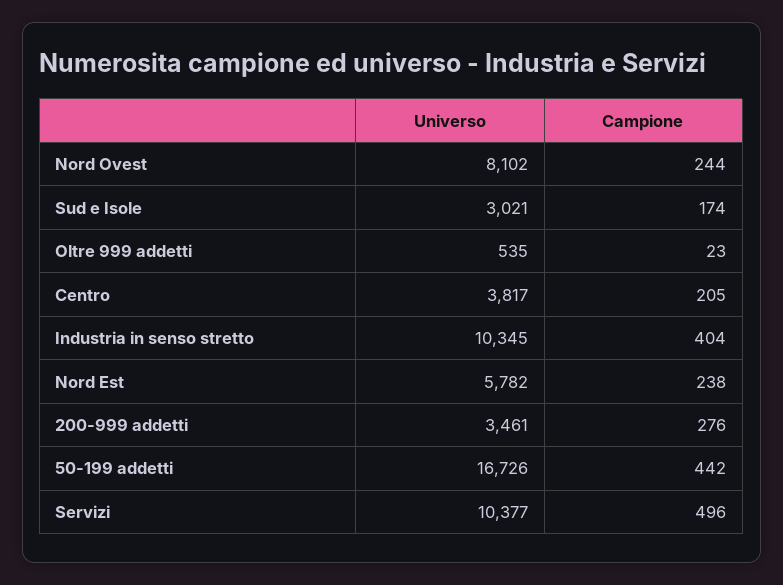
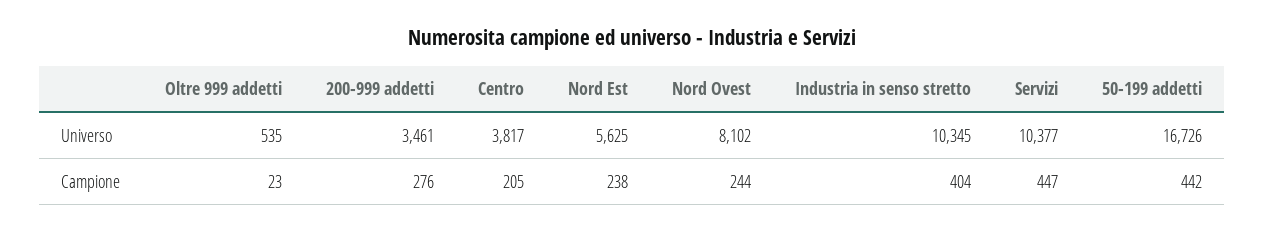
Universo, Sud e Isole: 3021 -> none
Campione, Sud e Isole: 174 -> none
Universo, Nord Est: 5782 -> 5625
Campione, Servizi: 496 -> 447

